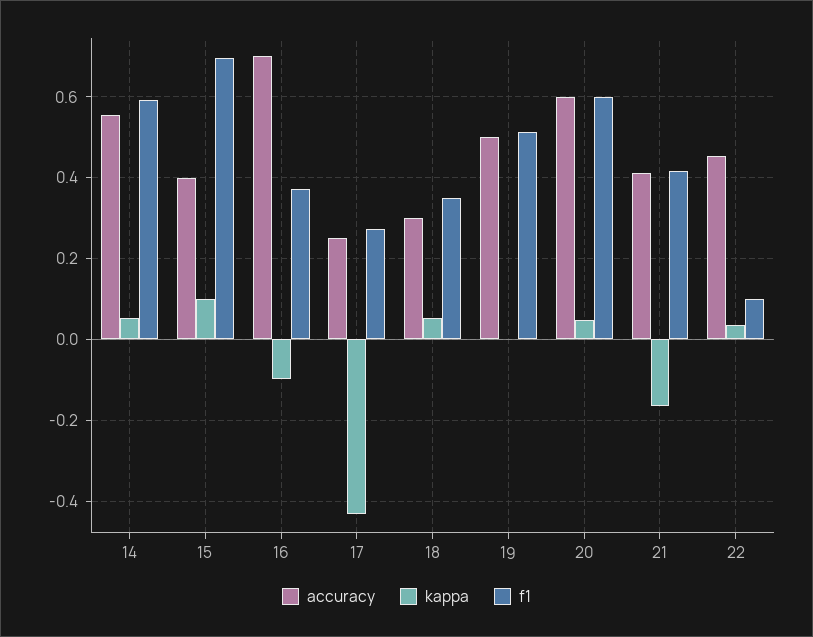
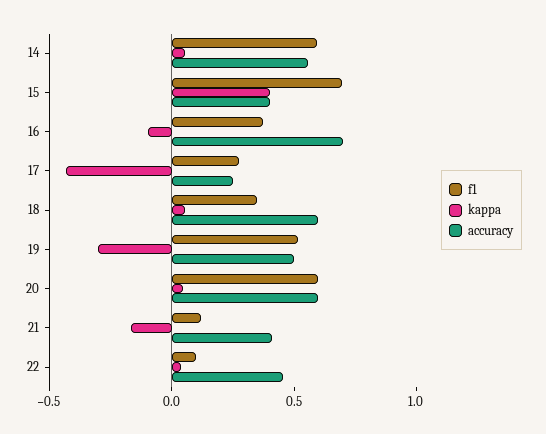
kappa, 15: 0.1 -> 0.4
accuracy, 18: 0.3 -> 0.6
kappa, 19: 0 -> -0.3
f1, 21: 0.42 -> 0.1

